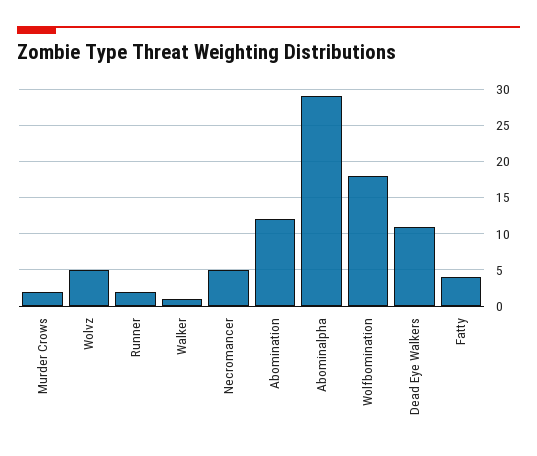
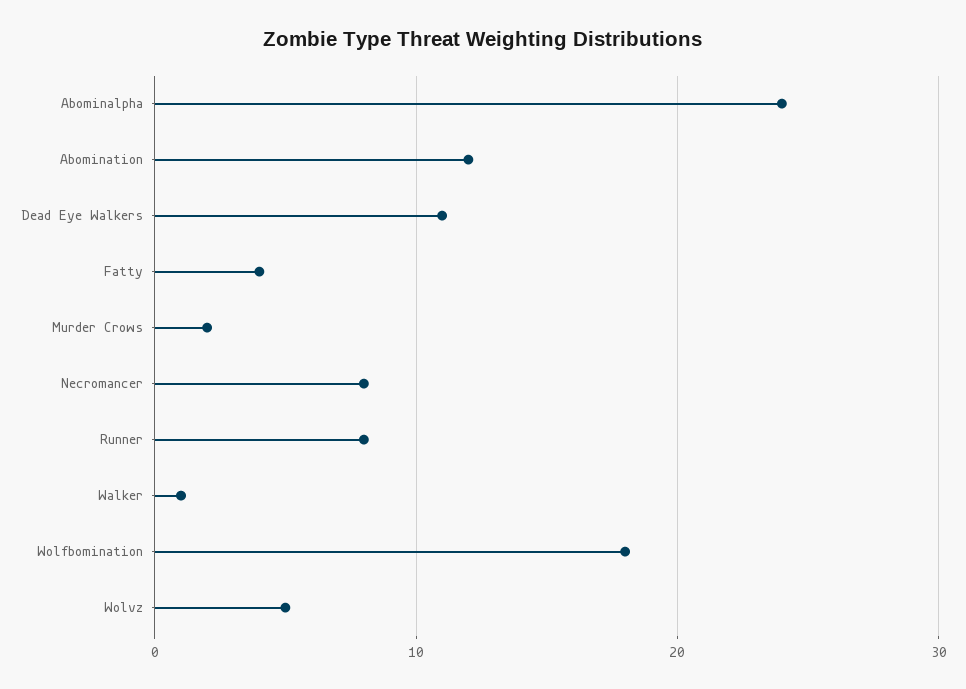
Runner: 2 -> 8
Necromancer: 5 -> 8
Abominalpha: 29 -> 24

